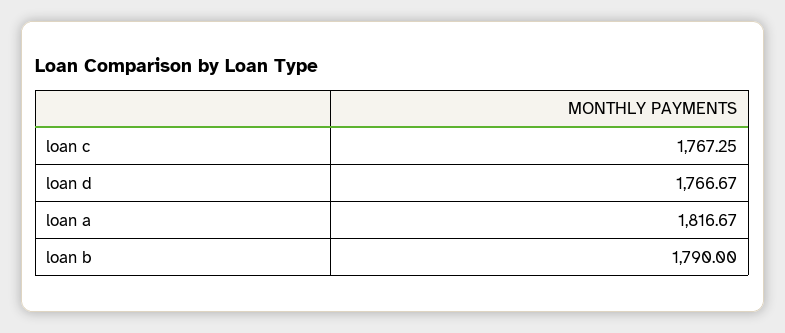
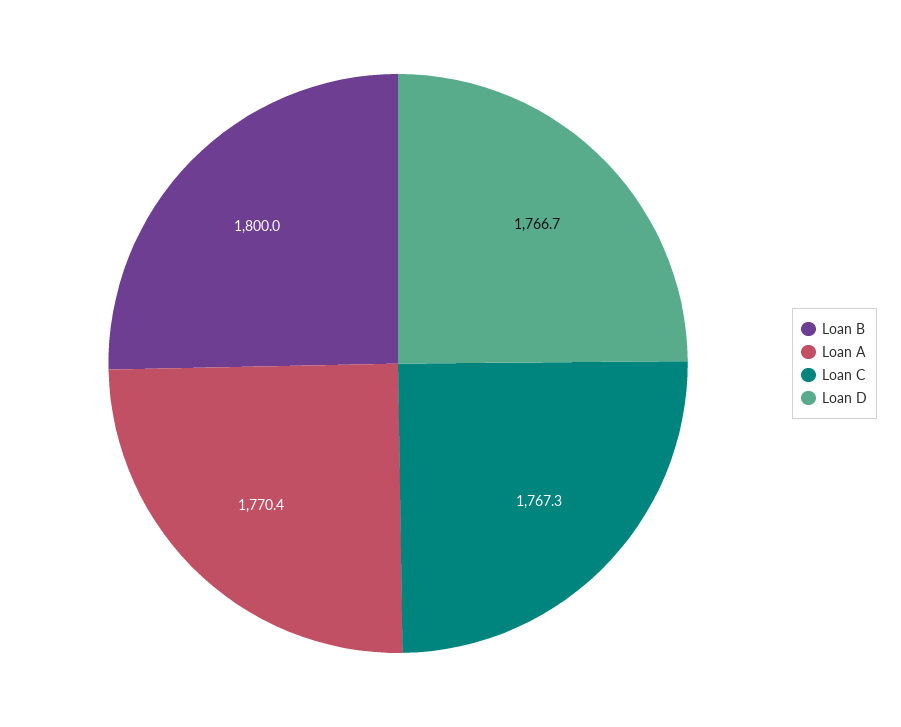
loan a: 1816.67 -> 1770.4
loan b: 1790 -> 1800

